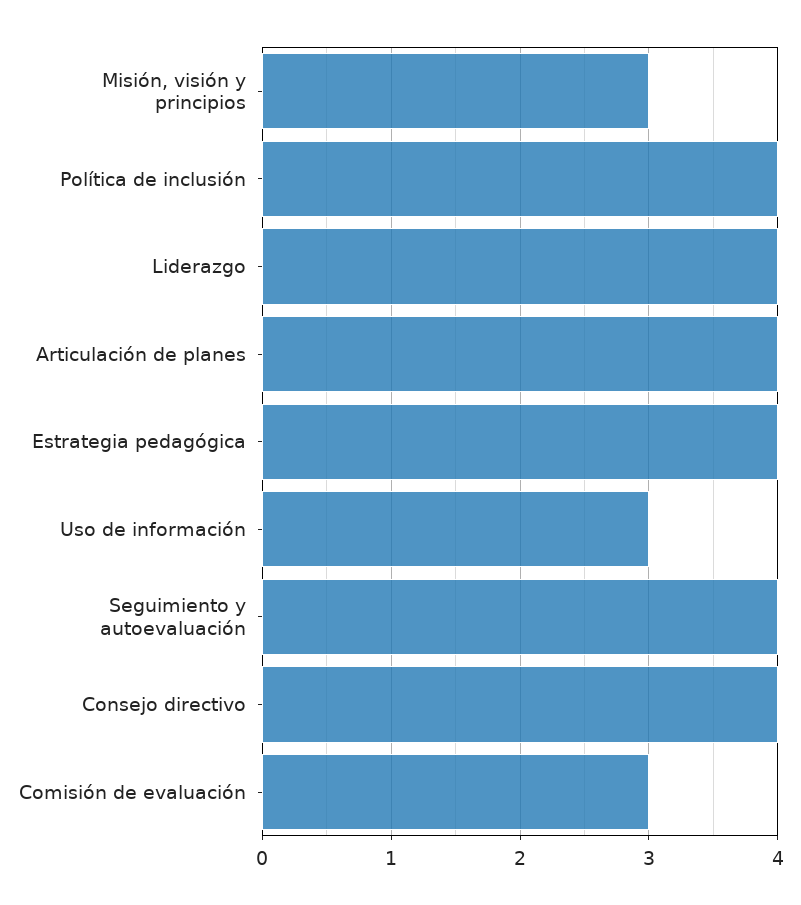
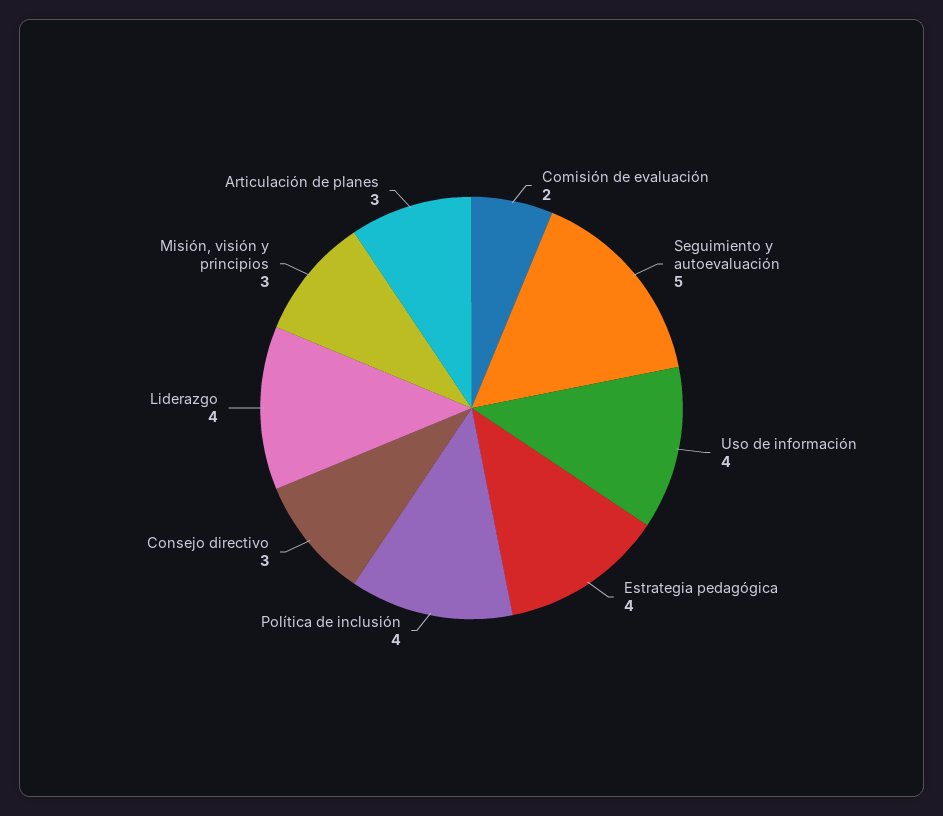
Articulación de planes: 4 -> 3
Uso de información: 3 -> 4
Seguimiento y autoevaluación: 4 -> 5
Consejo directivo: 4 -> 3
Comisión de evaluación: 3 -> 2

